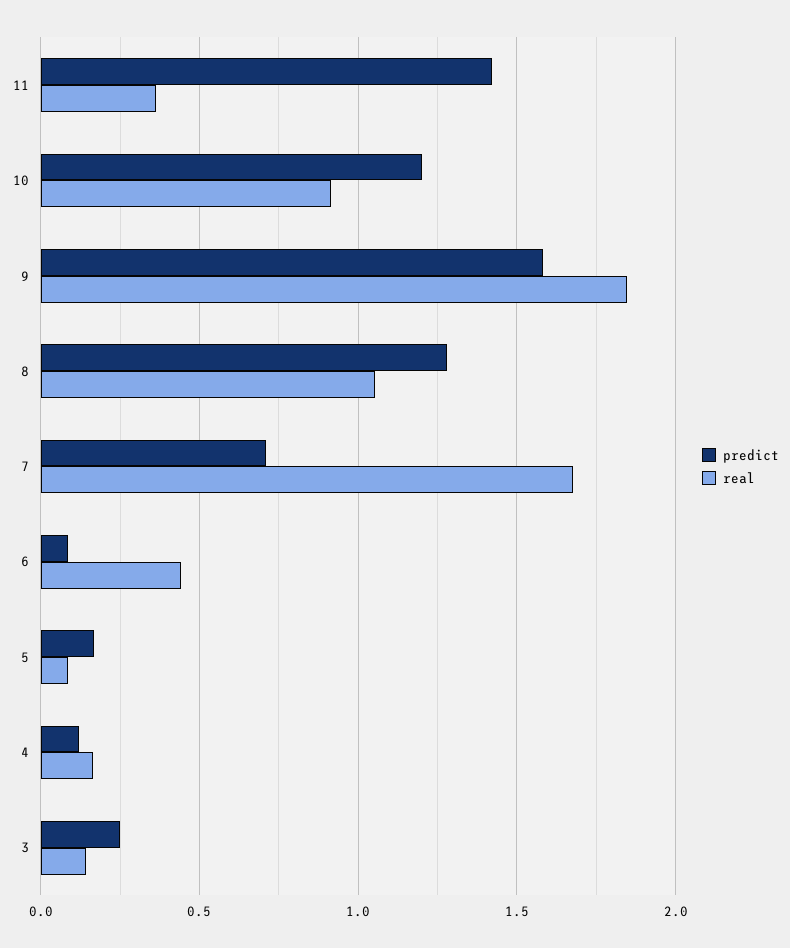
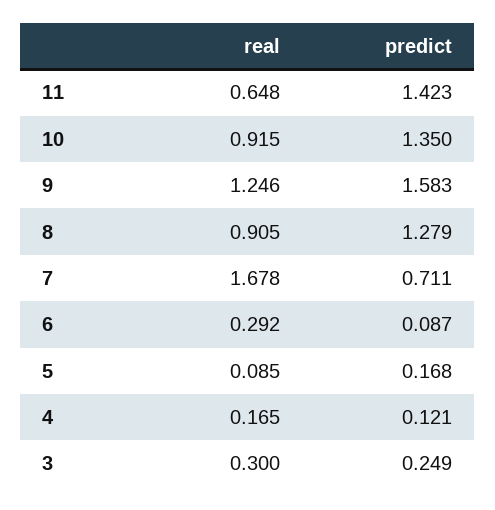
real, 11: 0.35 -> 0.648
predict, 10: 1.2 -> 1.35
real, 9: 1.85 -> 1.246
real, 8: 1.05 -> 0.905
real, 6: 0.45 -> 0.292
real, 3: 0.15 -> 0.3

